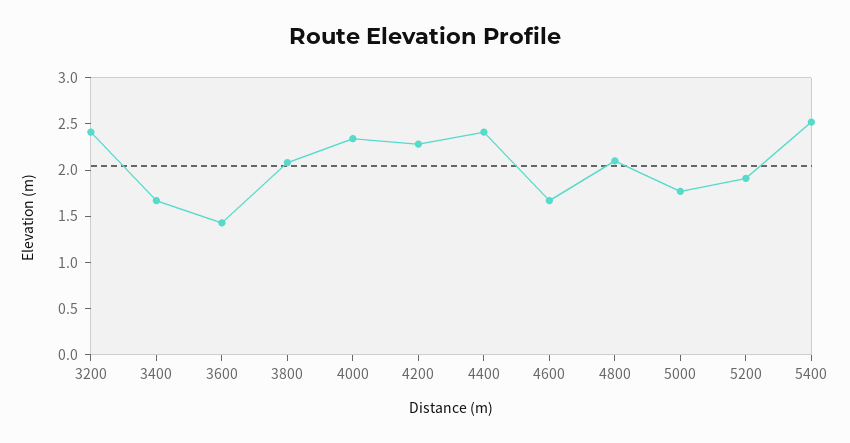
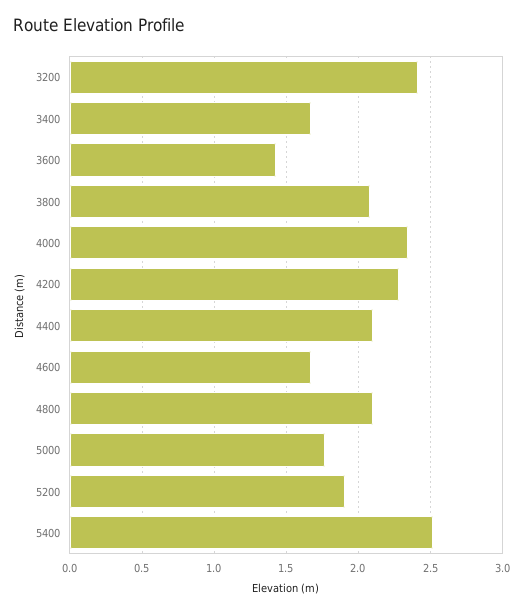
4400: 2.4 -> 2.1

